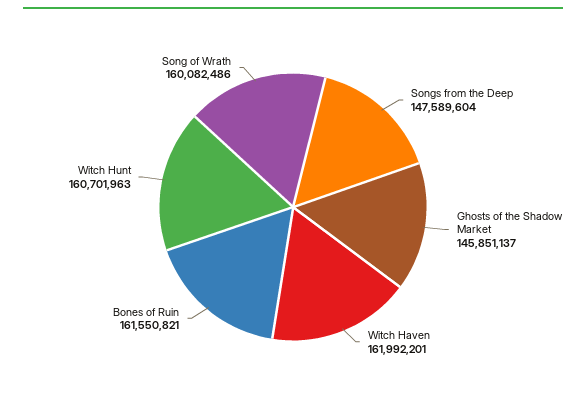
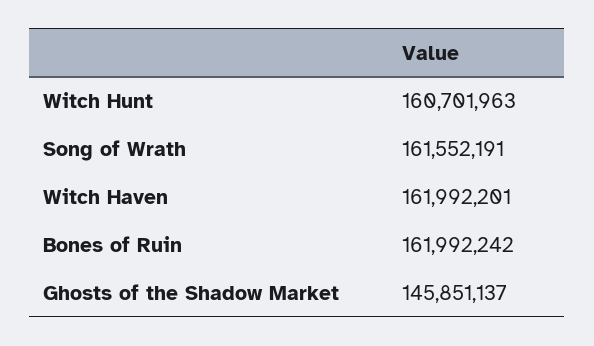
Songs from the Deep: 147589604 -> none
Bones of Ruin: 161550821 -> 161992242
Song of Wrath: 160082486 -> 161552191

